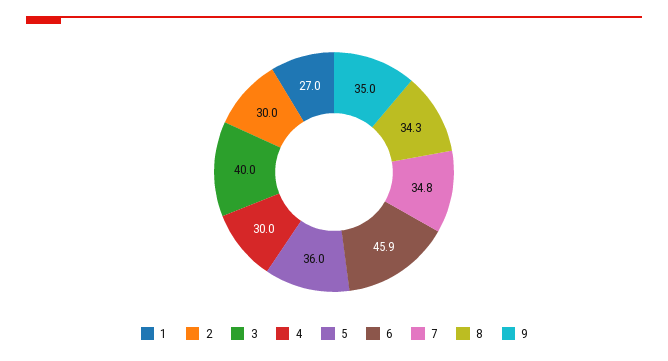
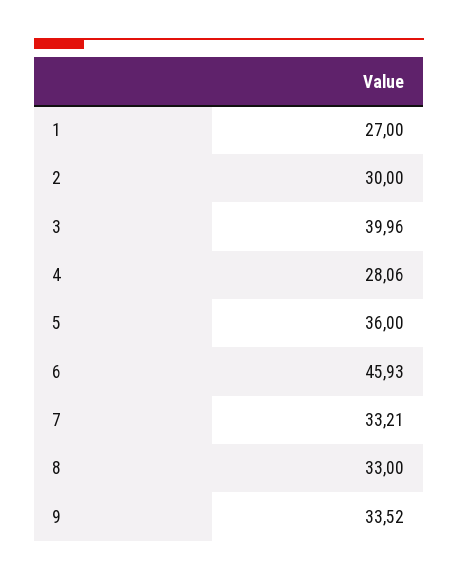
4: 30 -> 28.06
7: 34.8 -> 33.21
8: 34.3 -> 33
9: 35 -> 33.52

